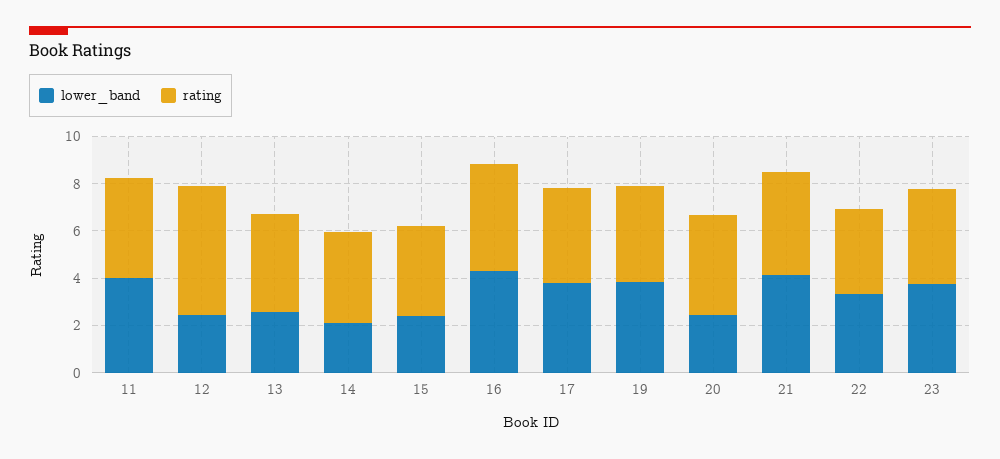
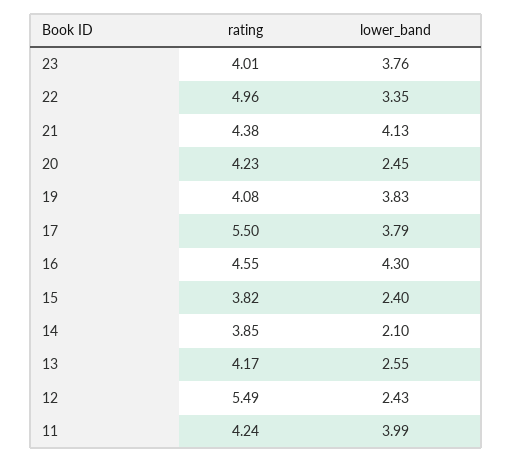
rating, 17: 4 -> 5.5
rating, 22: 3.5 -> 4.96

